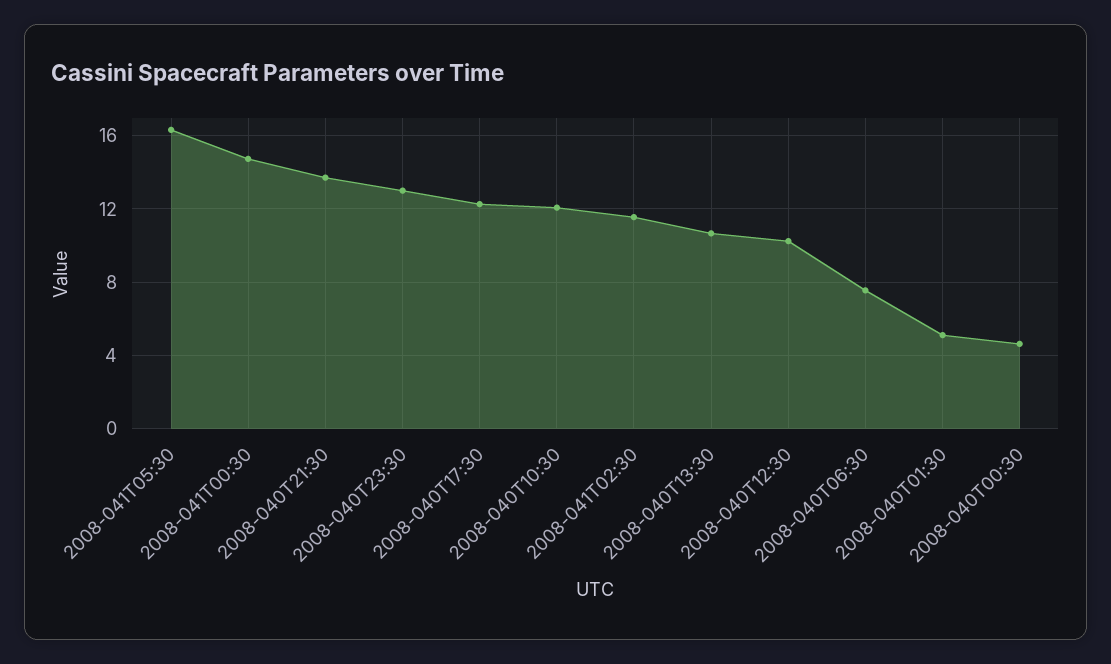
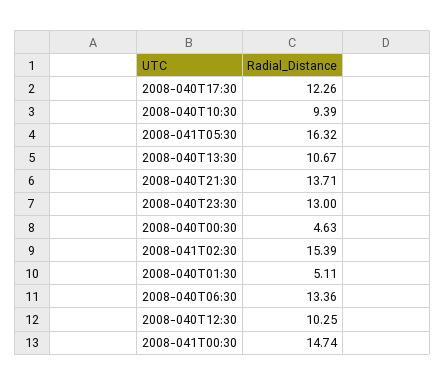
2008-040T10:30: 12 -> 9.39
2008-041T02:30: 11.5 -> 15.39
2008-040T06:30: 7.5 -> 13.36

